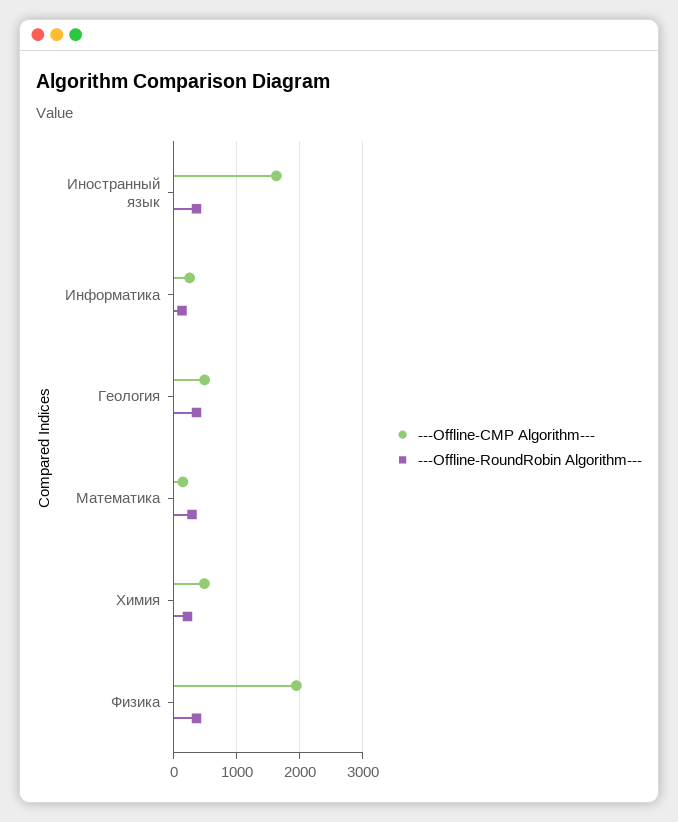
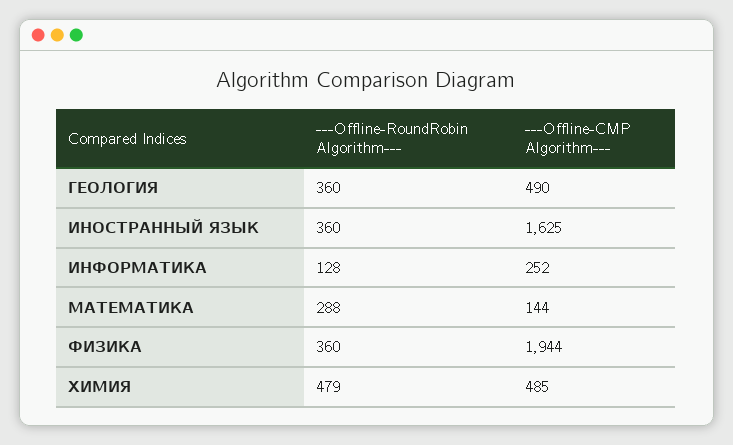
---Offline-RoundRobin Algorithm---, Химия: 200 -> 479

